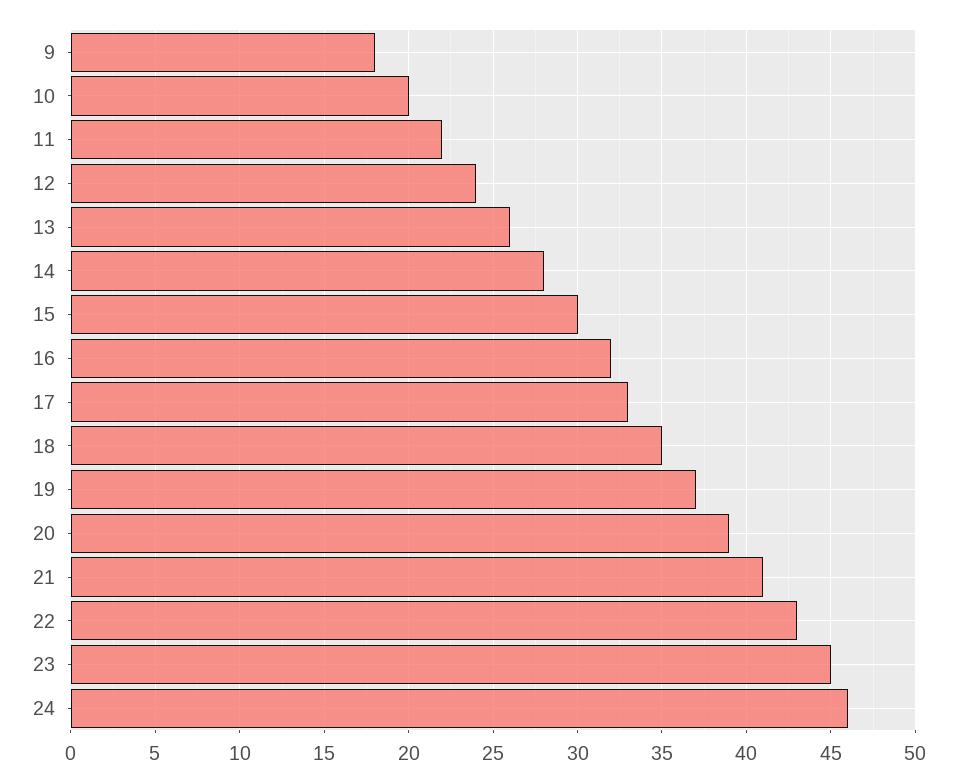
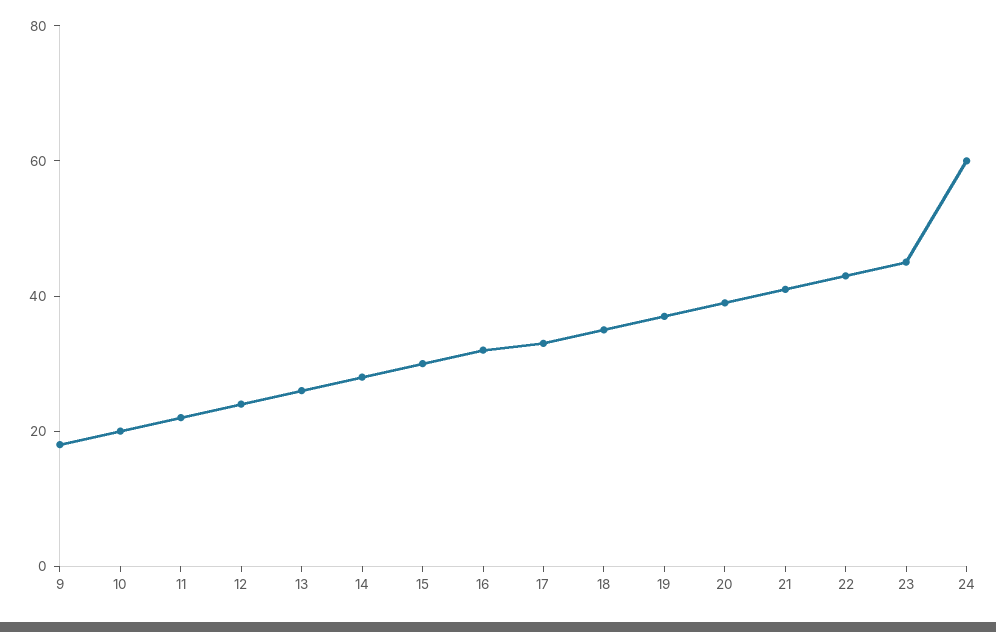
24: 46 -> 60

